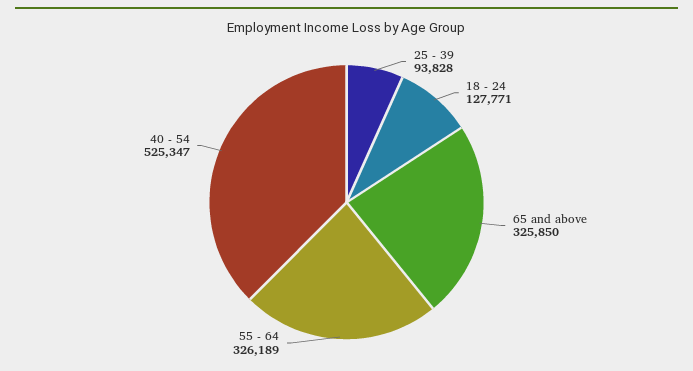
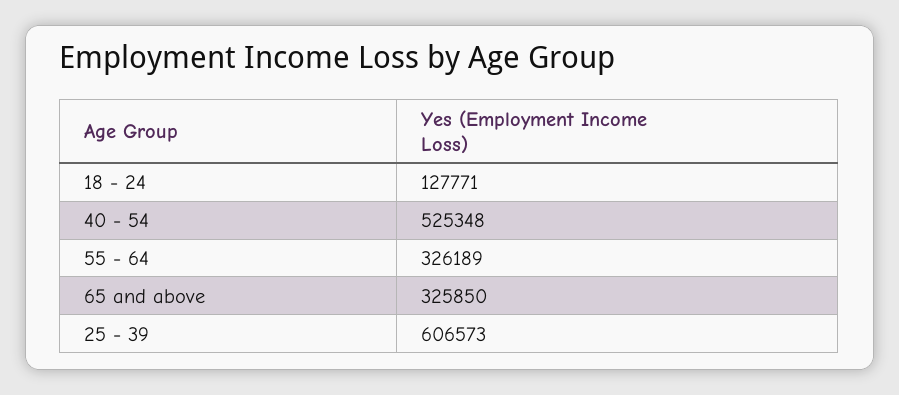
25 - 39: 93828 -> 606573
40 - 54: 525347 -> 525348

